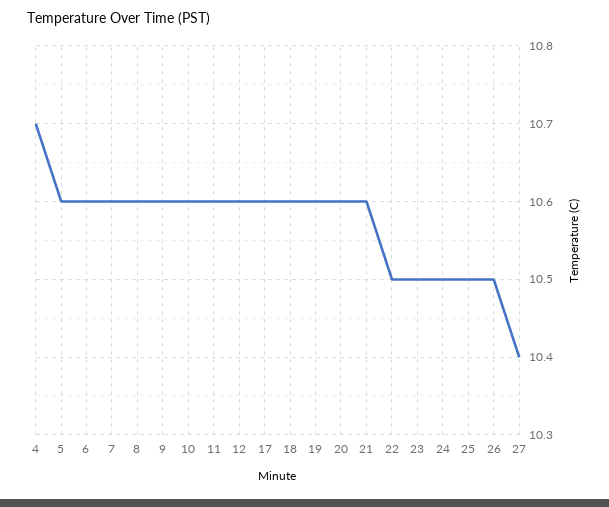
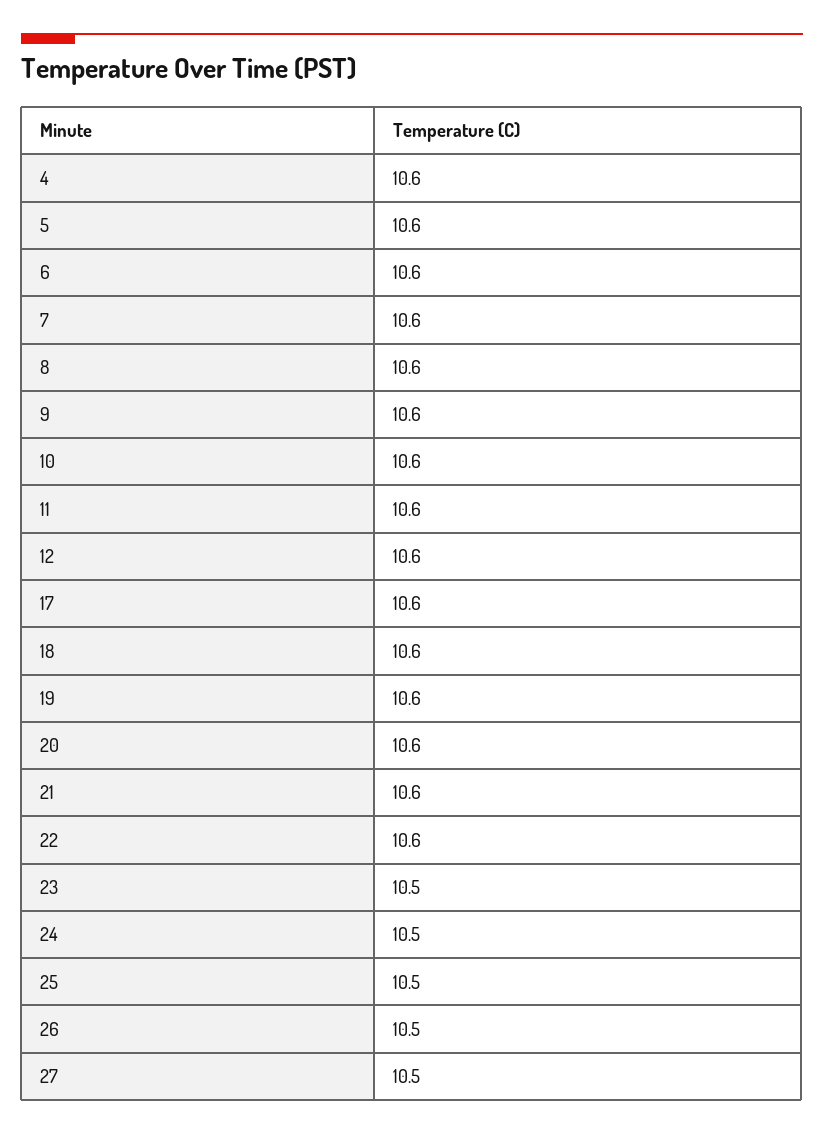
4: 10.7 -> 10.6
22: 10.5 -> 10.6
27: 10.4 -> 10.5

